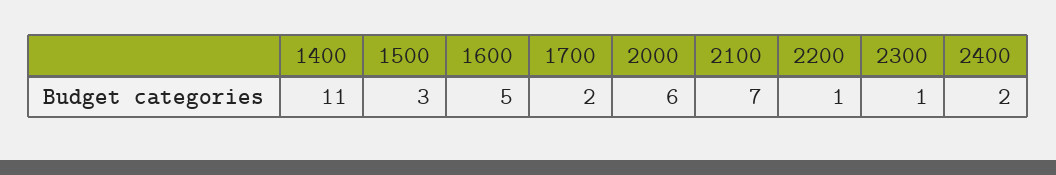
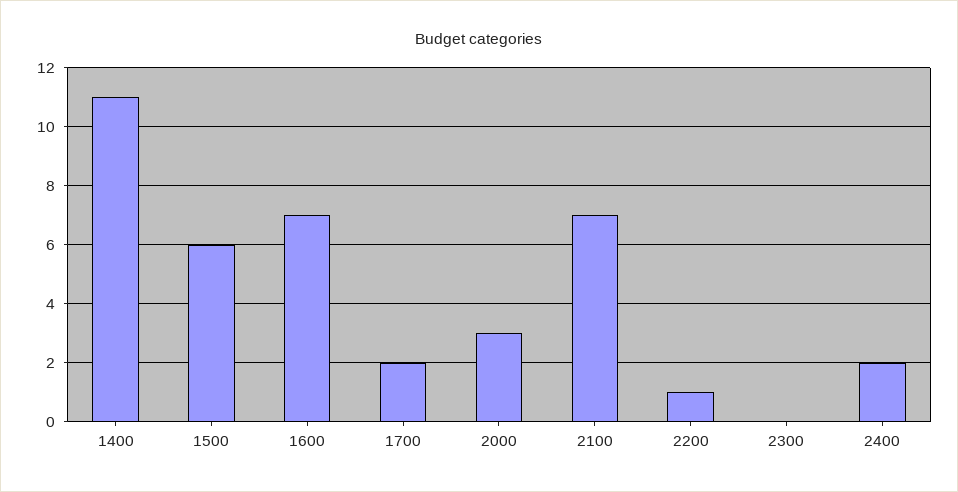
1500: 3 -> 6
1600: 5 -> 7
2000: 6 -> 3
2300: 1 -> 0

